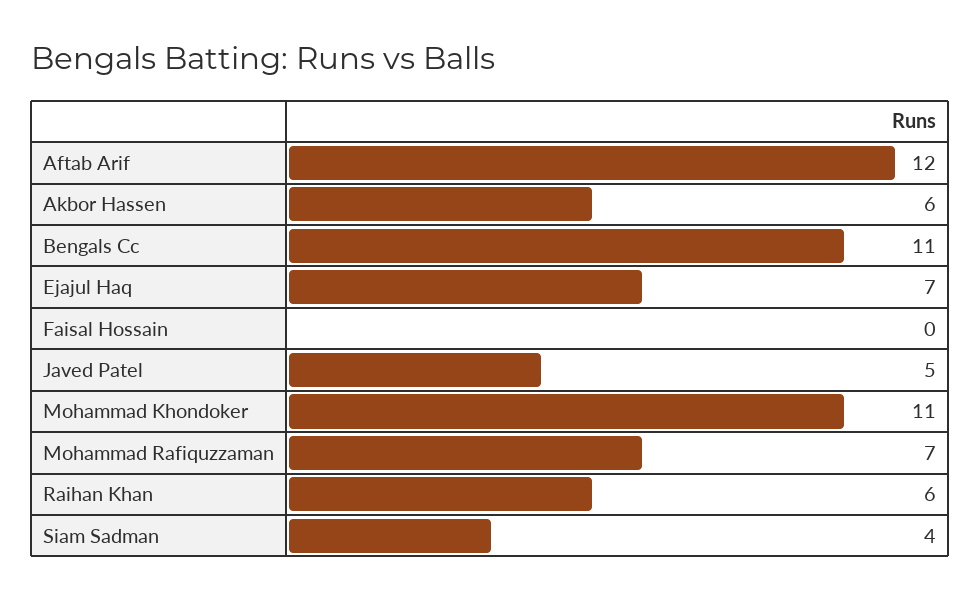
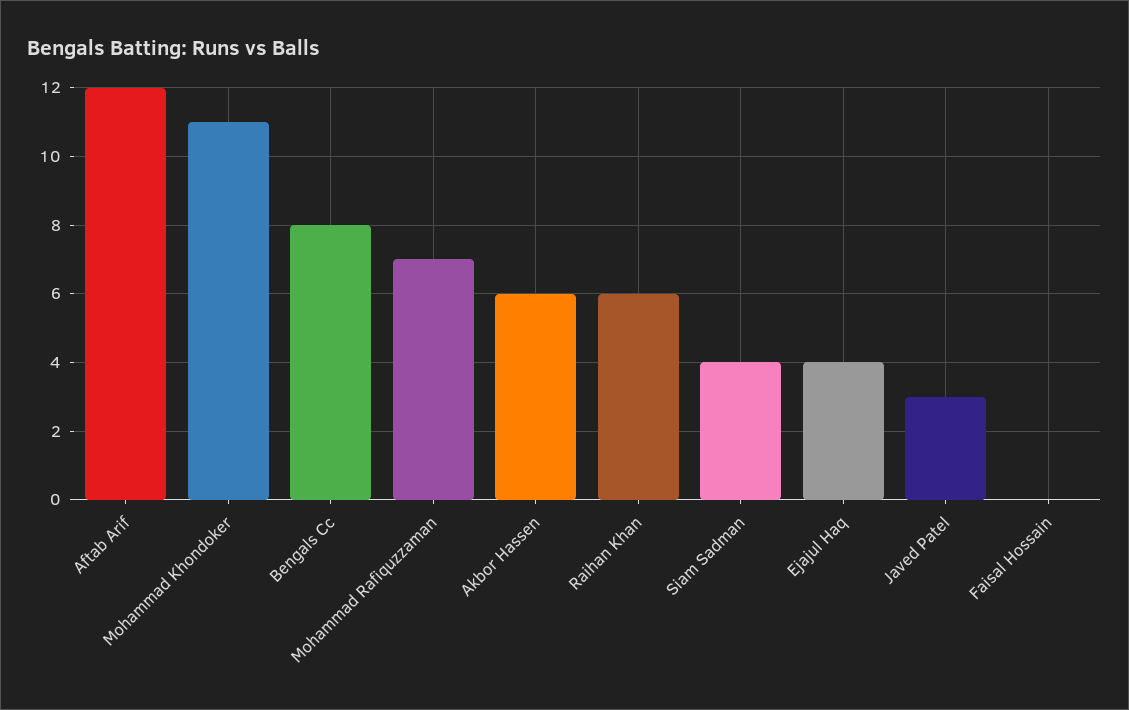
Bengals Cc: 11 -> 8
Ejajul Haq: 7 -> 4
Javed Patel: 5 -> 3

